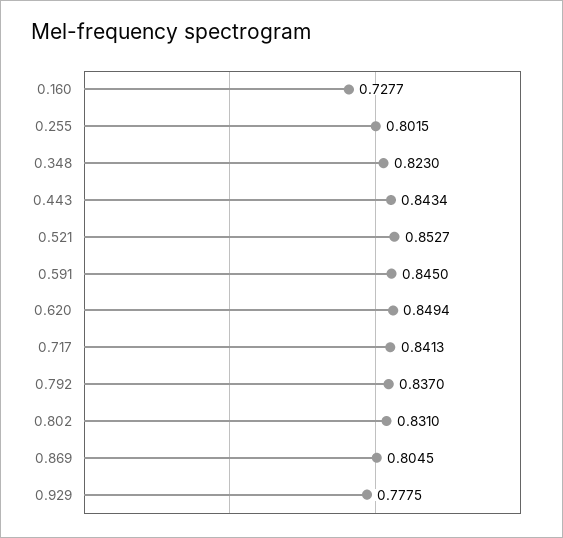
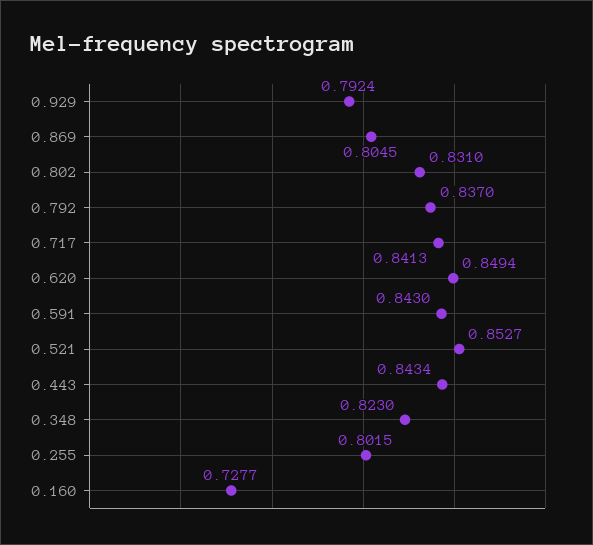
0.591: 0.845 -> 0.843
0.929: 0.7775 -> 0.7924

